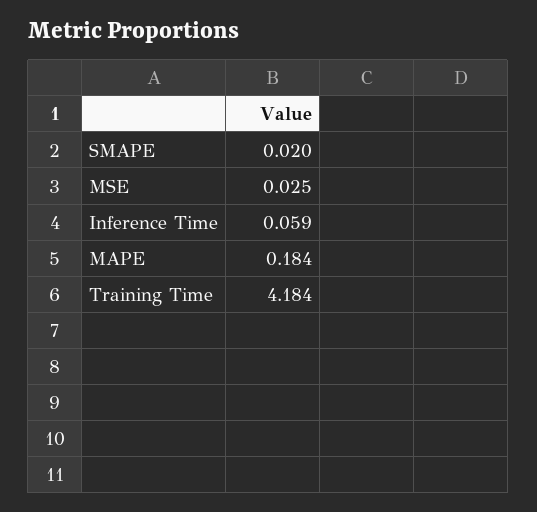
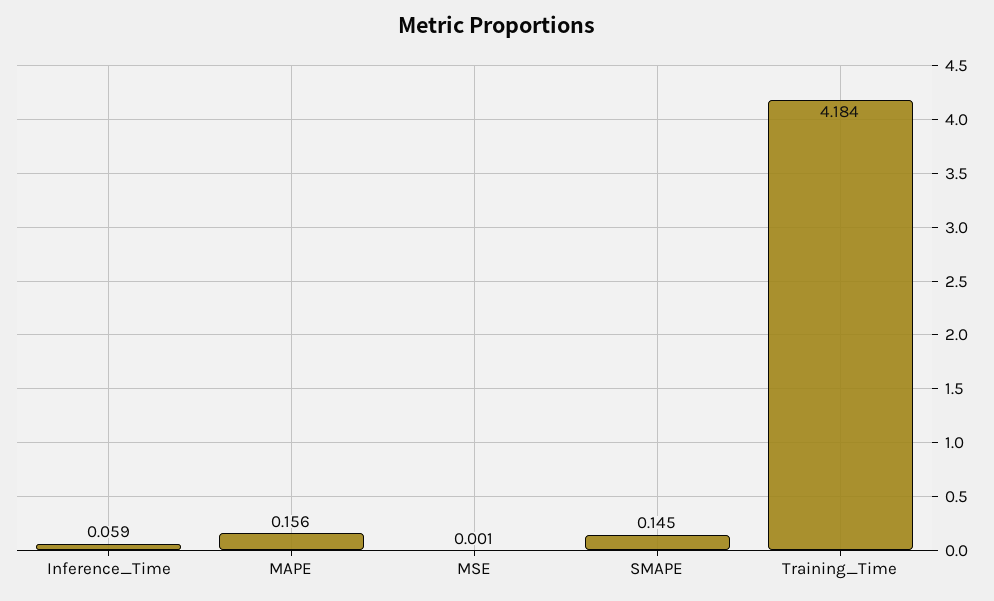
SMAPE: 0.02 -> 0.145
MSE: 0.025 -> 0.001
MAPE: 0.184 -> 0.156

